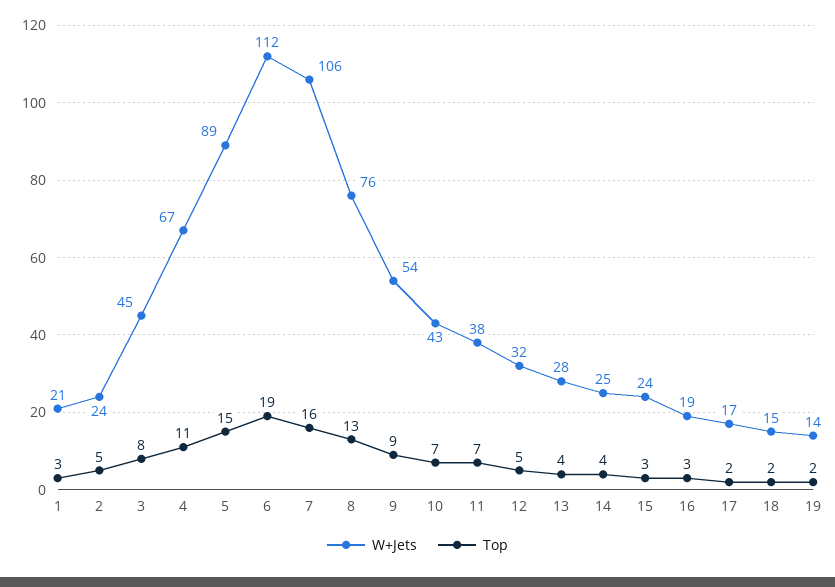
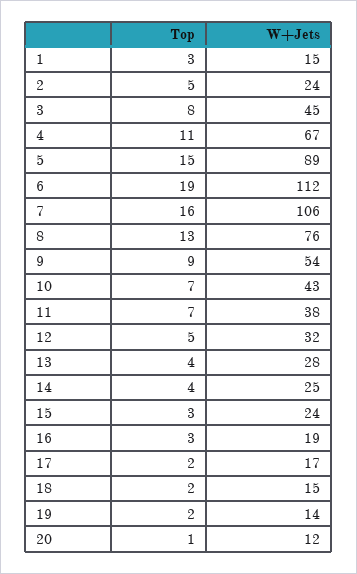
W+Jets, 1: 21 -> 15
Top, 20: none -> 1
W+Jets, 20: none -> 12

